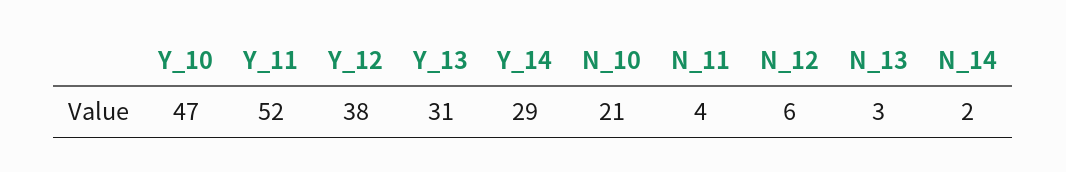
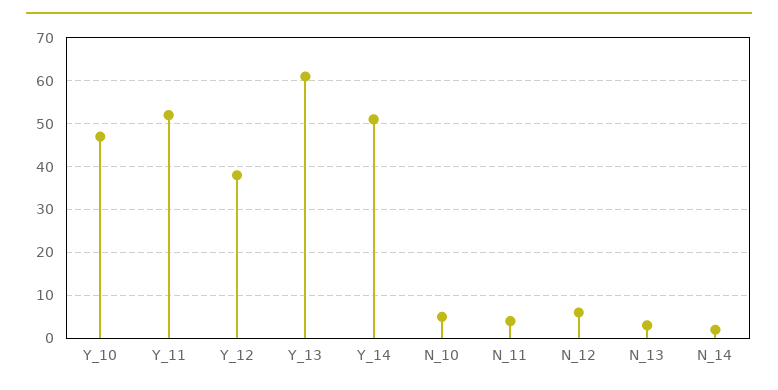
Y_13: 31 -> 60
Y_14: 29 -> 50
N_10: 21 -> 5

